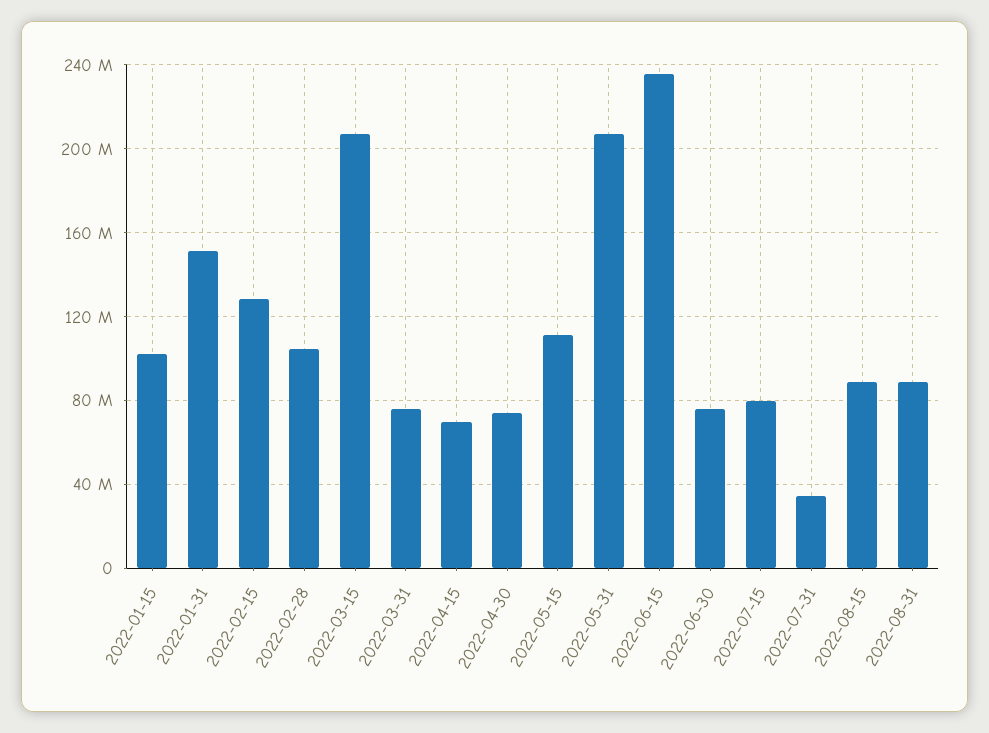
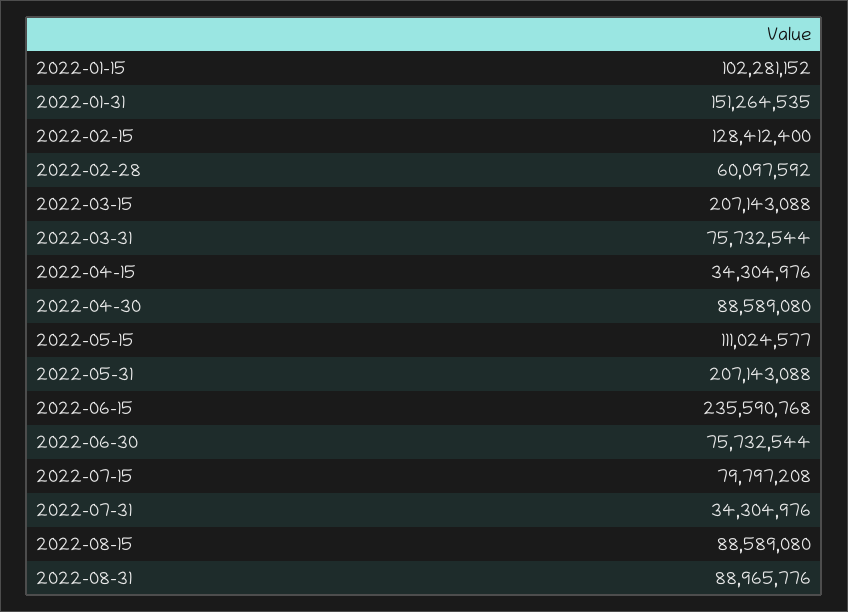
2022-02-28: 105000000 -> 60097592
2022-04-15: 70000000 -> 34304976
2022-04-30: 75000000 -> 88589080

